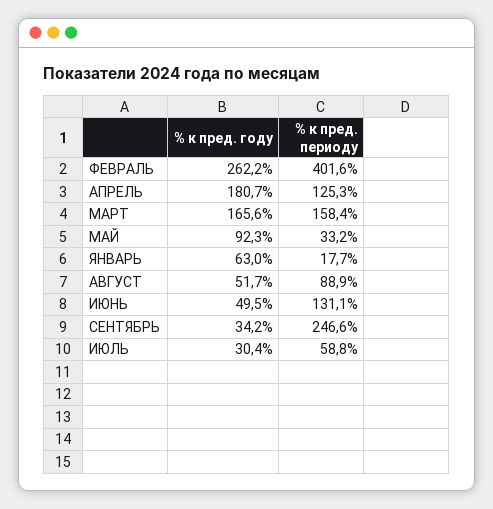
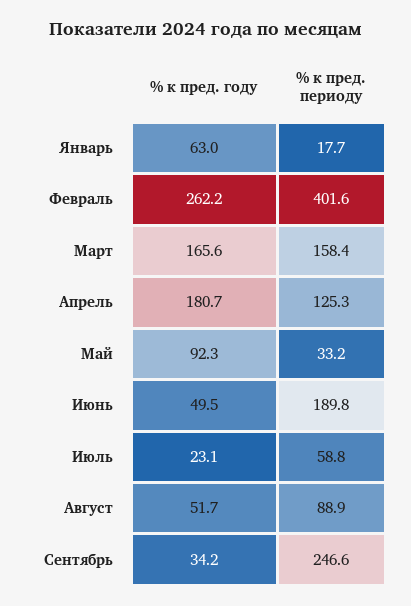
% к пред. периоду, ИЮНЬ: 131.1 -> 189.8
% к пред. году, ИЮЛЬ: 30.4 -> 23.1

